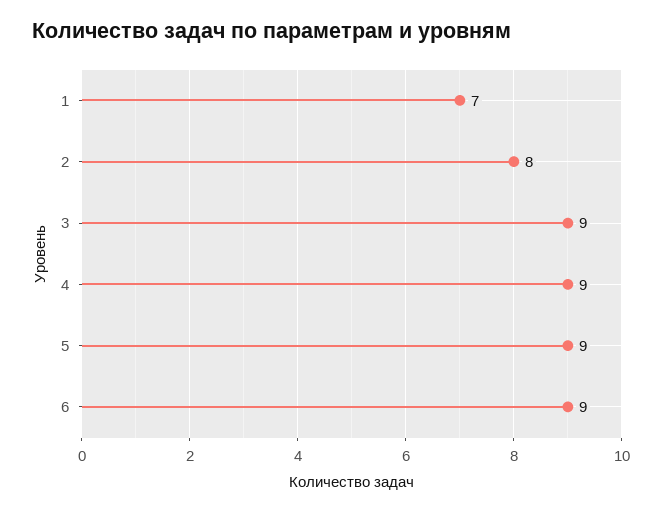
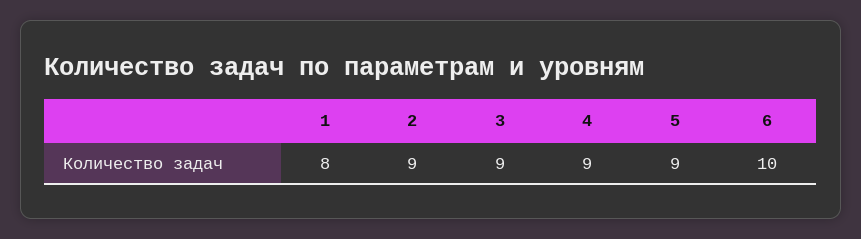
1: 7 -> 8
2: 8 -> 9
6: 9 -> 10

